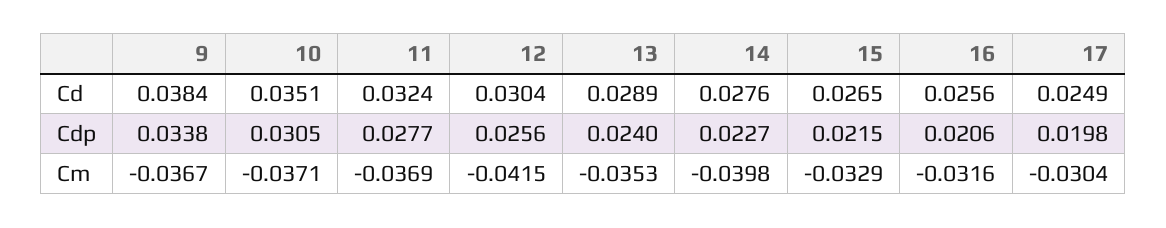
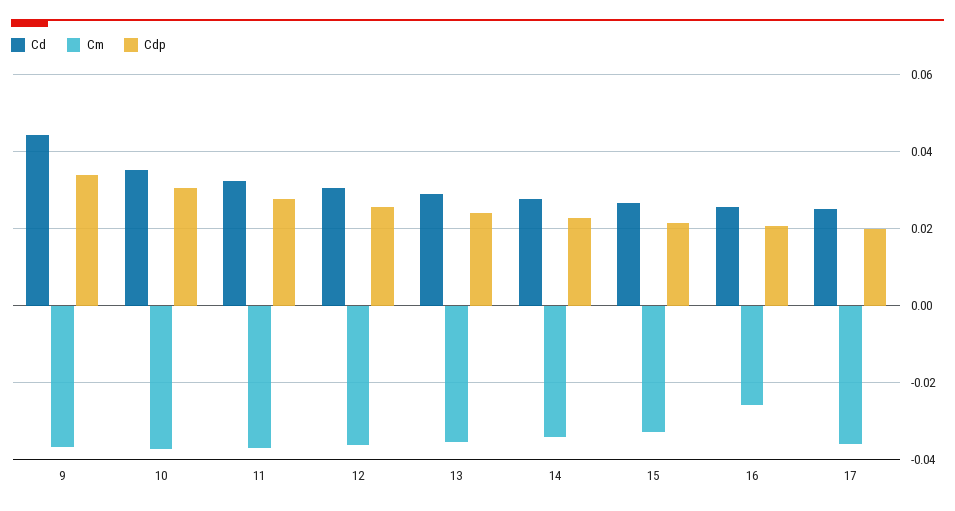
Cd, 9: 0.0384 -> 0.044
Cm, 12: -0.0415 -> -0.036
Cm, 14: -0.0398 -> -0.034
Cm, 16: -0.0316 -> -0.026
Cm, 17: -0.0304 -> -0.036

